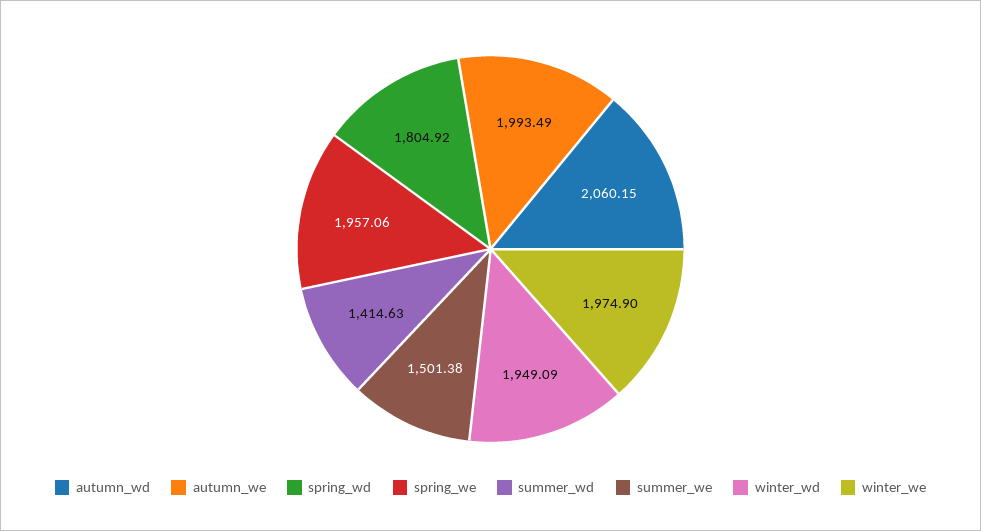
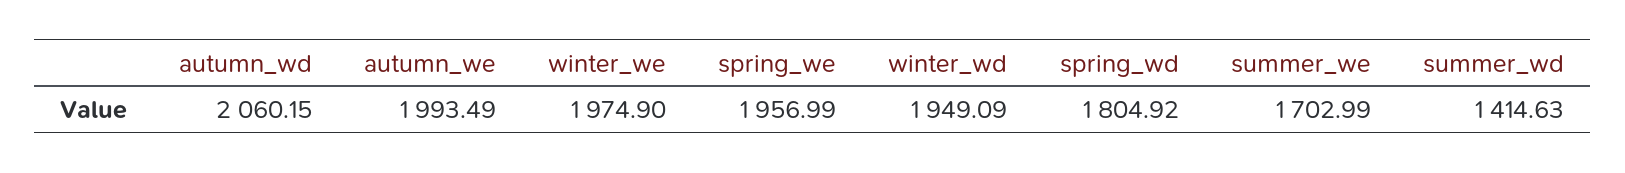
spring_we: 1957.06 -> 1956.99
summer_we: 1501.38 -> 1702.99

